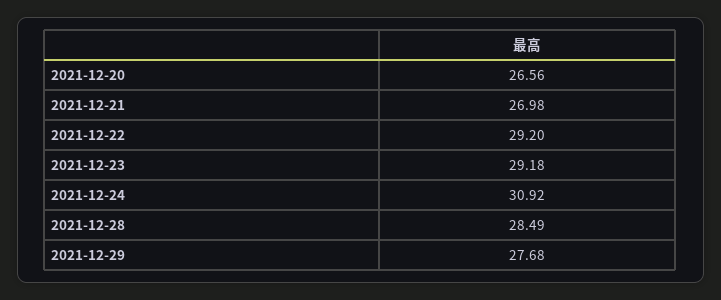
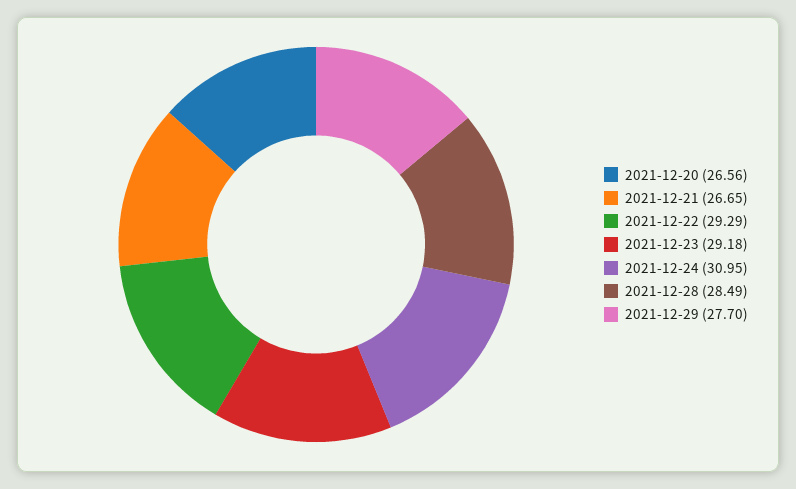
2021-12-21: 26.98 -> 26.65
2021-12-22: 29.2 -> 29.29
2021-12-24: 30.92 -> 30.95
2021-12-29: 27.68 -> 27.7

